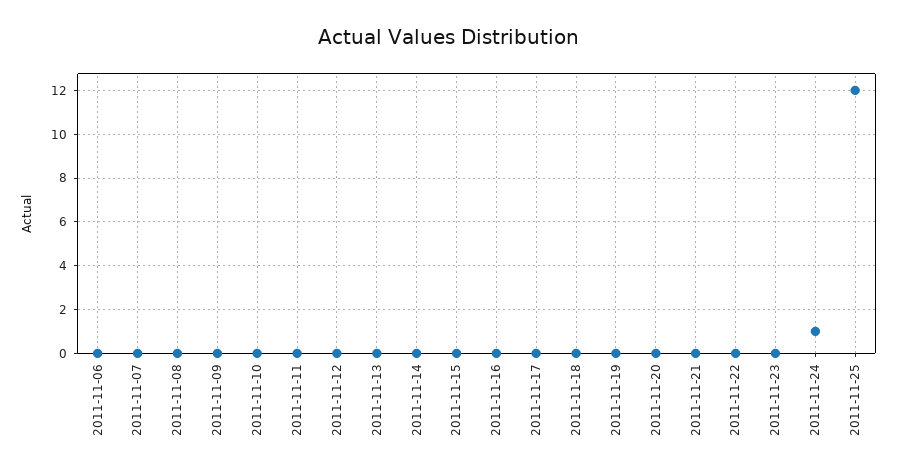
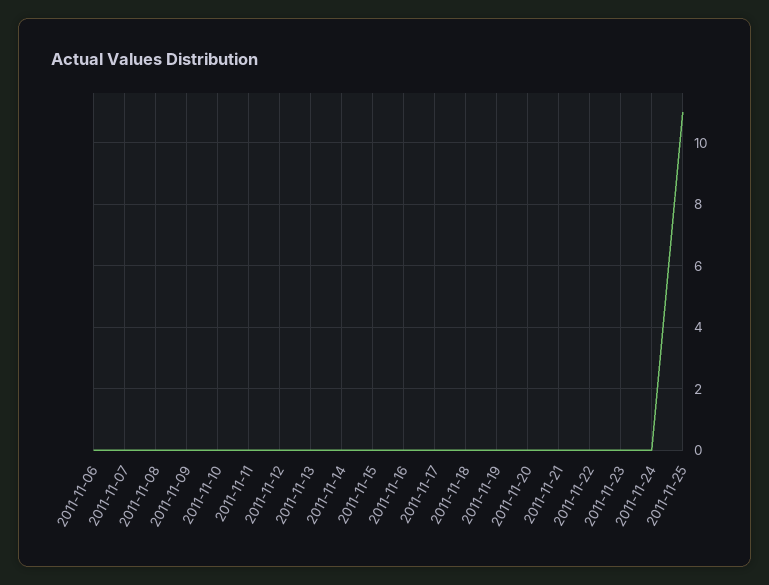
2011-11-24: 1 -> 0
2011-11-25: 12 -> 11

